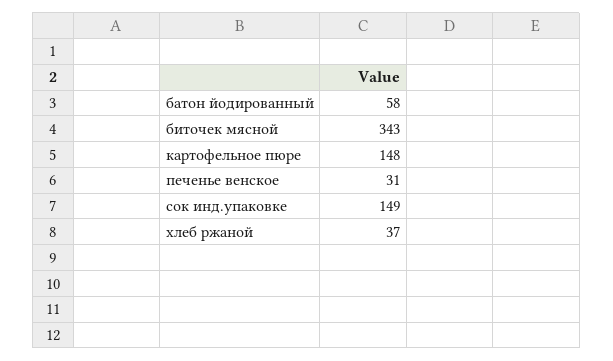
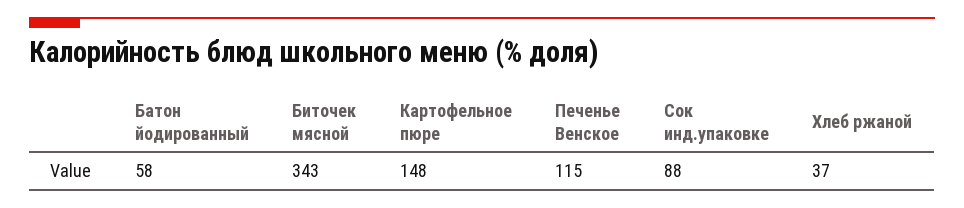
печенье венское: 31 -> 115
сок инд.упаковке: 149 -> 88

